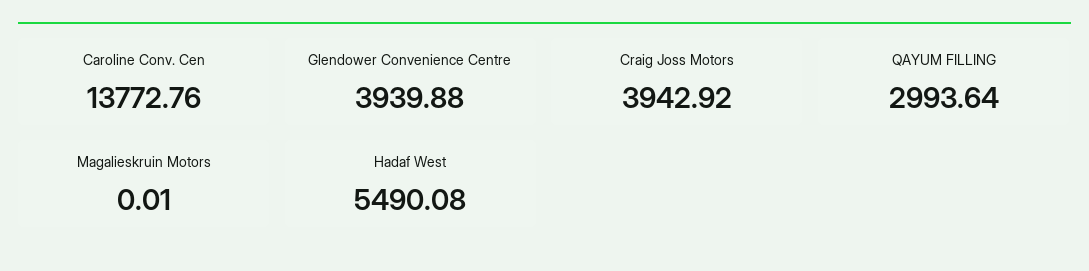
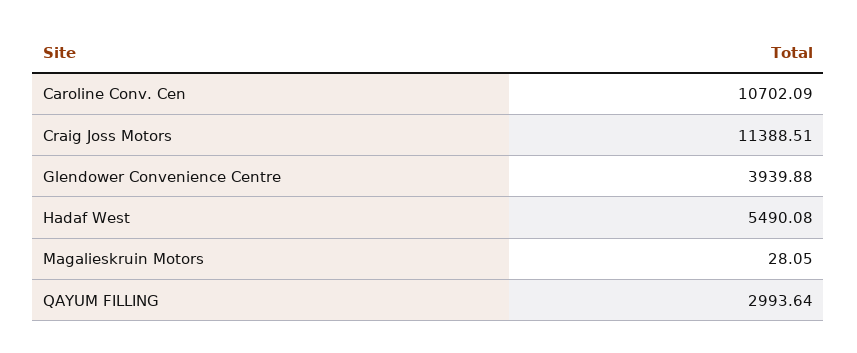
Caroline Conv. Cen: 13772.76 -> 10702.09
Craig Joss Motors: 3942.92 -> 11388.51
Magalieskruin Motors: 0.01 -> 28.05

